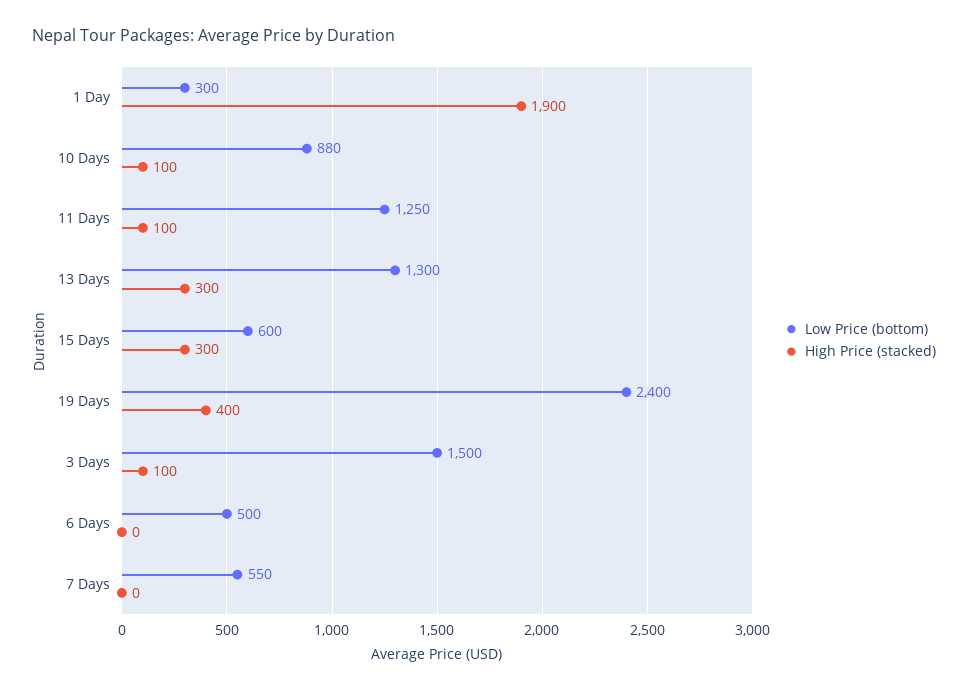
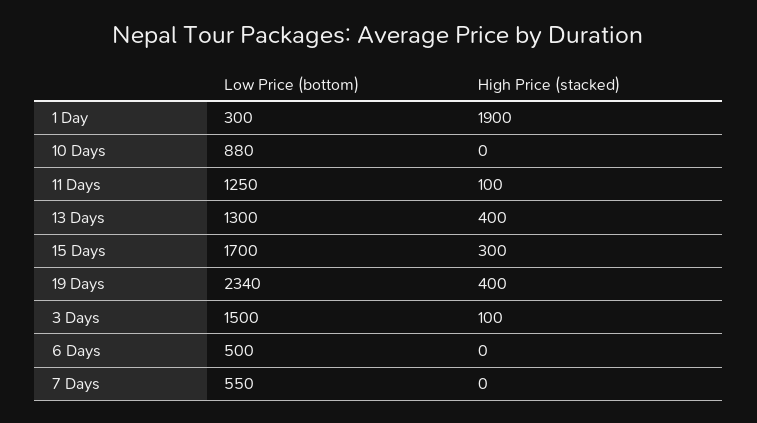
High Price (stacked), 10 Days: 100 -> 0
High Price (stacked), 13 Days: 300 -> 400
Low Price (bottom), 15 Days: 600 -> 1700
Low Price (bottom), 19 Days: 2400 -> 2340

